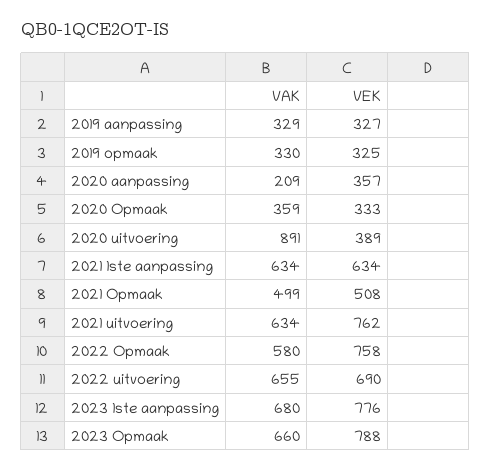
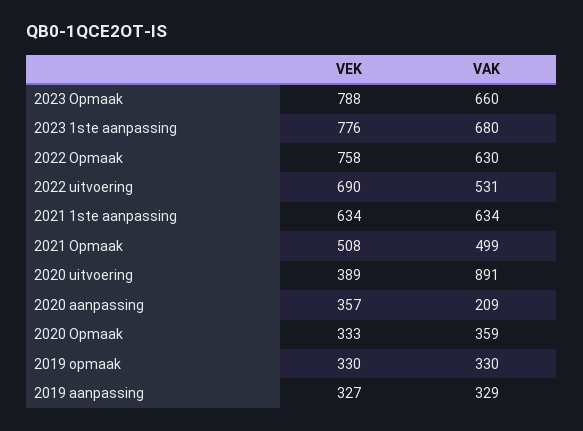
VEK, 2019 opmaak: 325 -> 330
VAK, 2021 uitvoering: 634 -> none
VEK, 2021 uitvoering: 762 -> none
VAK, 2022 Opmaak: 580 -> 630
VAK, 2022 uitvoering: 655 -> 531

